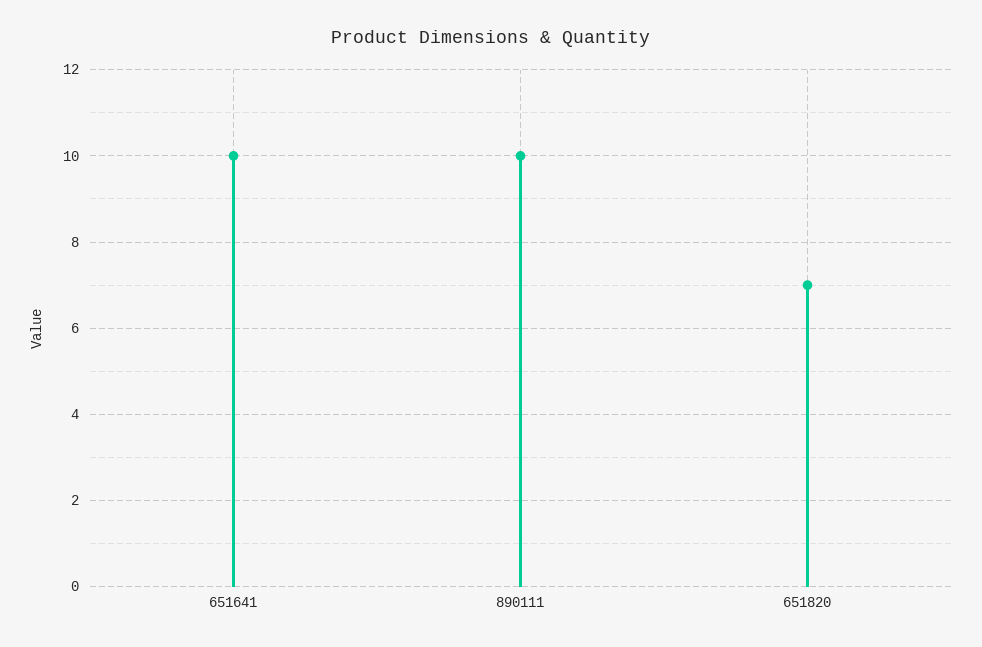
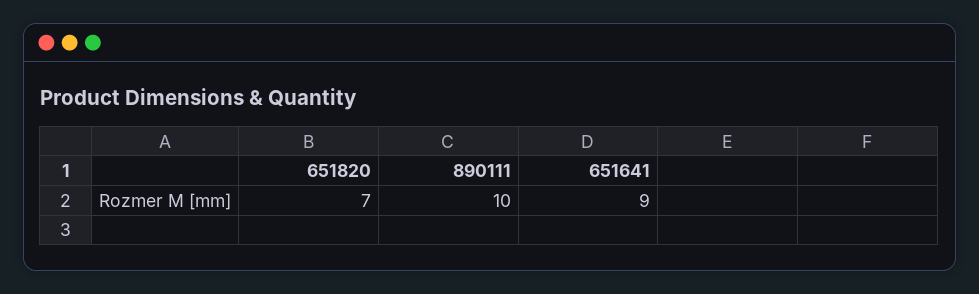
651641: 10 -> 9

